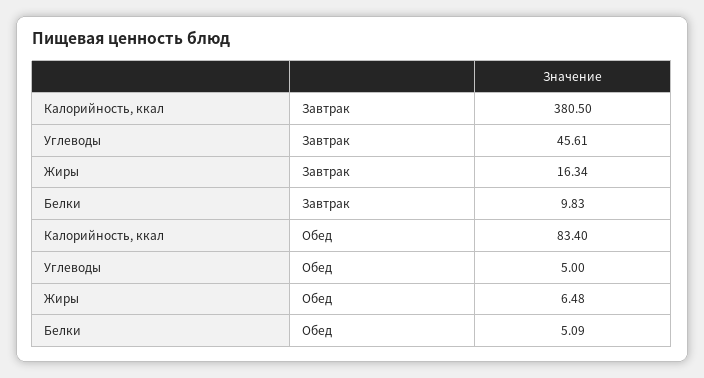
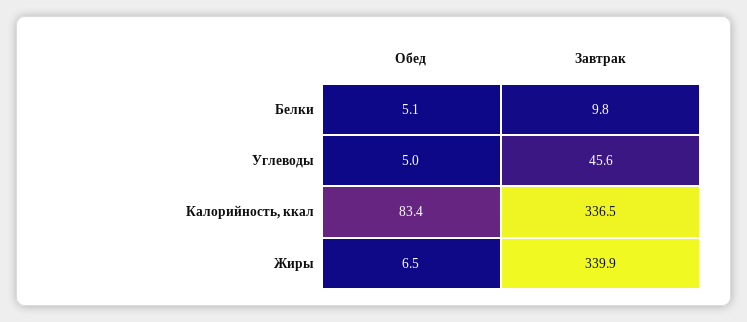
Калорийность, ккал, Завтрак: 380.5 -> 336.5
Жиры, Завтрак: 16.34 -> 339.9

